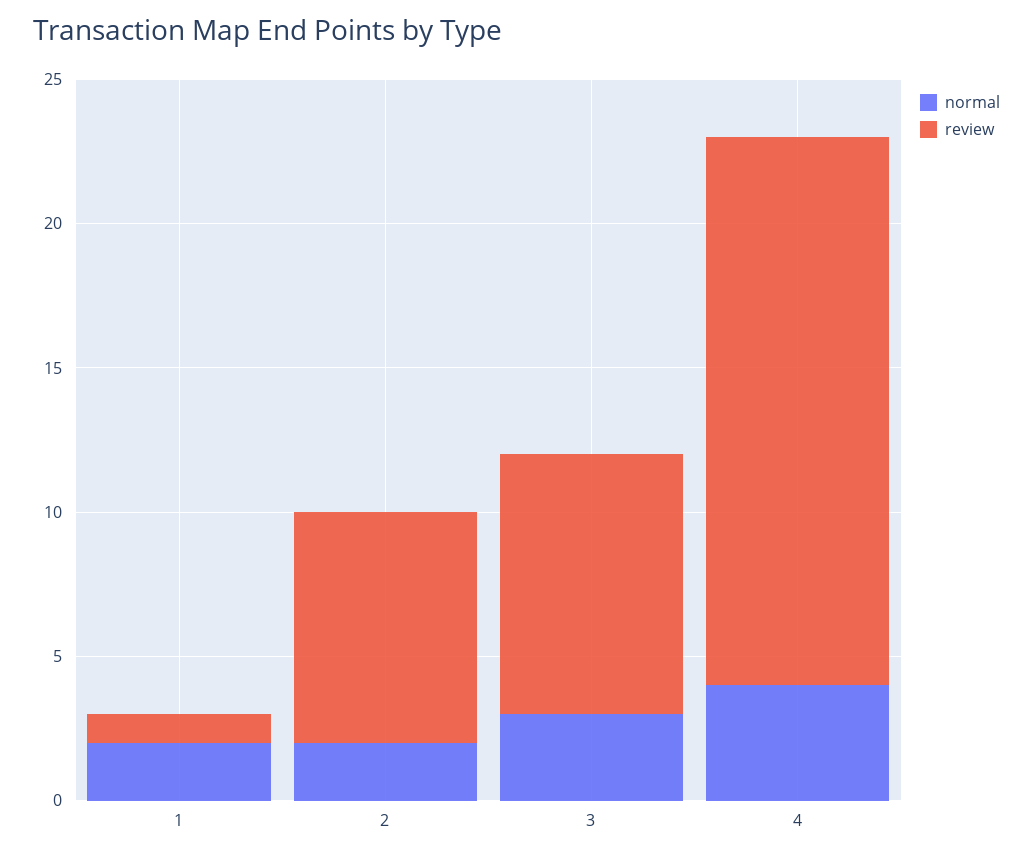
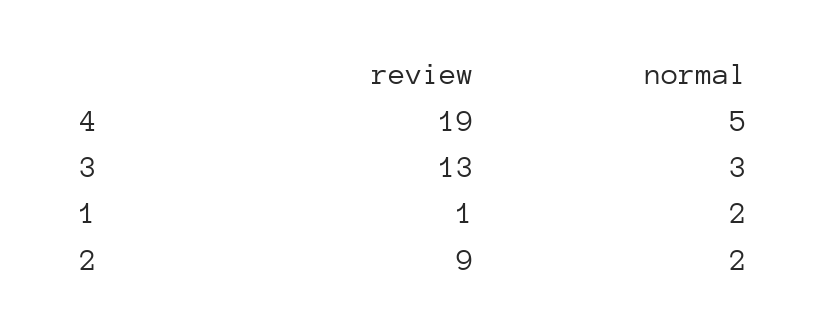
review, 2: 8 -> 9
review, 3: 9 -> 13
normal, 4: 4 -> 5

